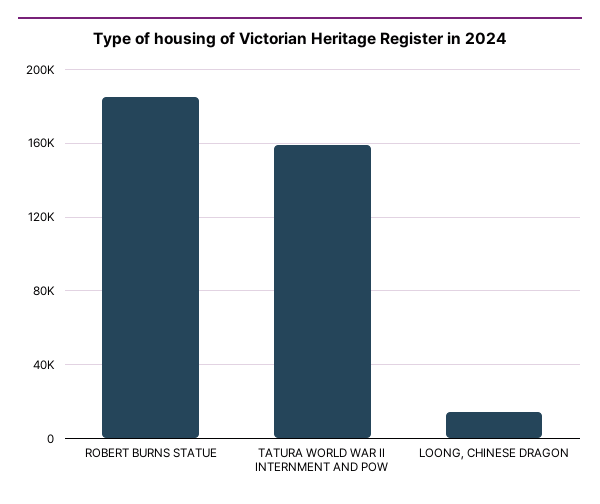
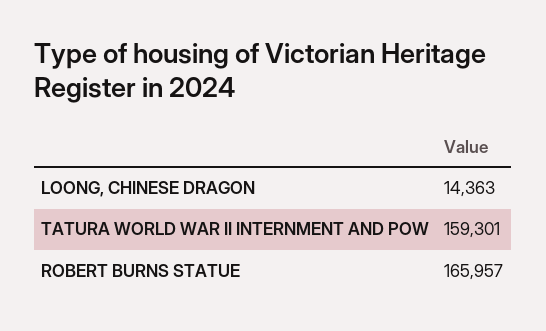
ROBERT BURNS STATUE: 185000 -> 165957

